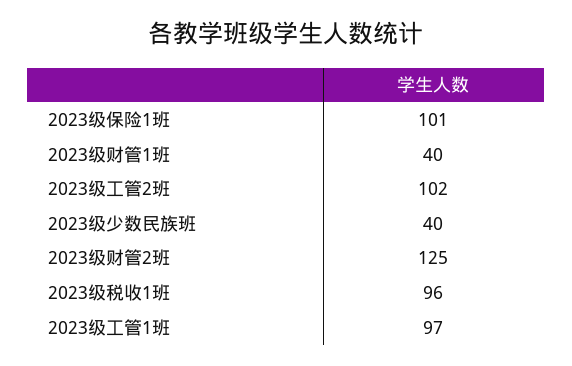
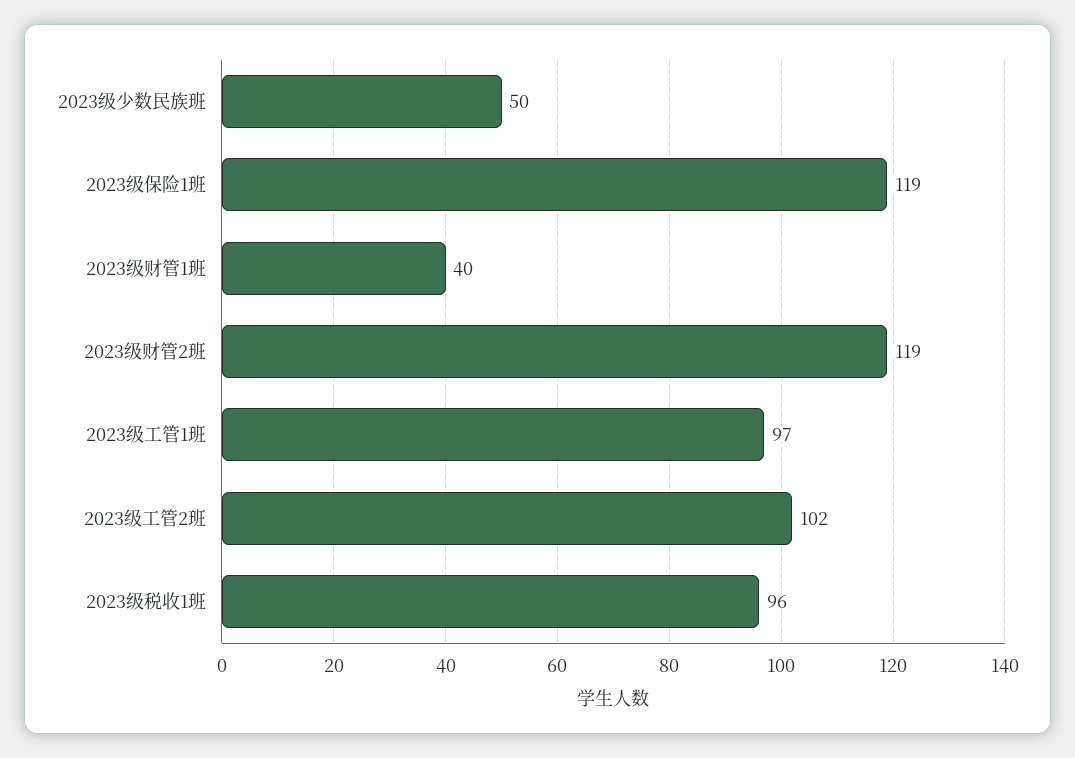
2023级保险1班: 101 -> 119
2023级少数民族班: 40 -> 50
2023级财管2班: 125 -> 119

